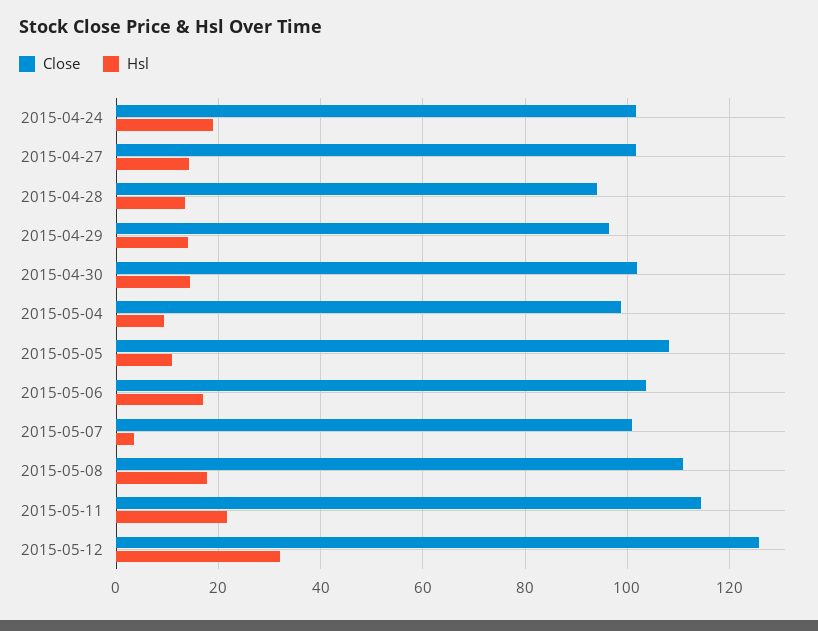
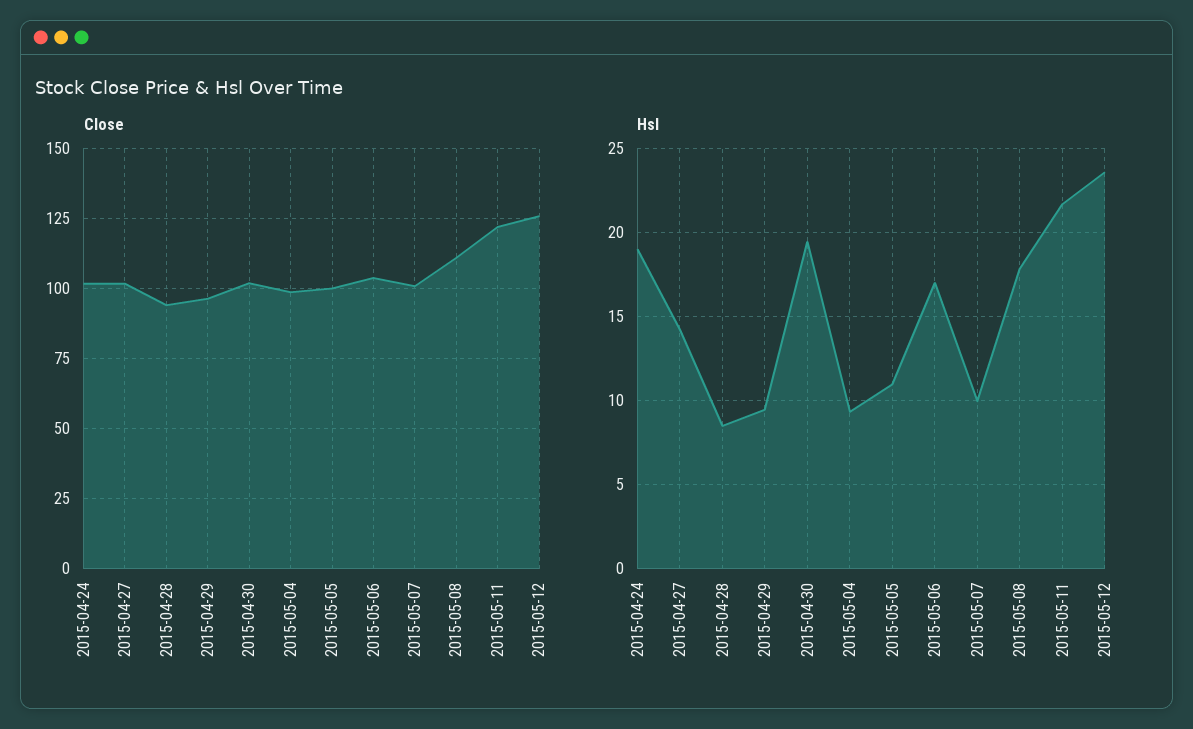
Hsl, 2015-04-28: 14 -> 8.5
Hsl, 2015-04-29: 14 -> 9.5
Hsl, 2015-04-30: 14 -> 19.5
Close, 2015-05-05: 108 -> 100
Hsl, 2015-05-07: 4 -> 10
Close, 2015-05-11: 114 -> 122.5
Hsl, 2015-05-12: 32 -> 23.5

